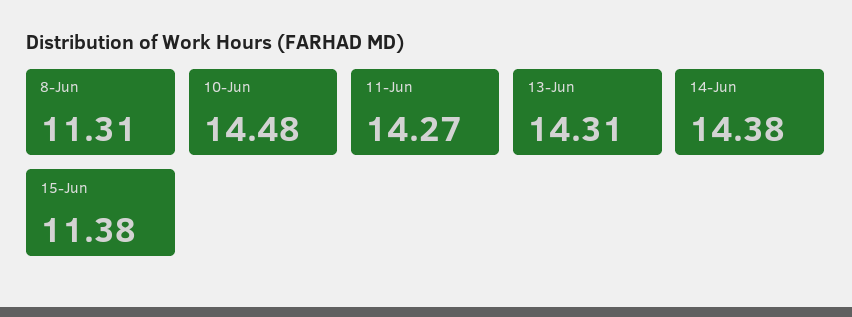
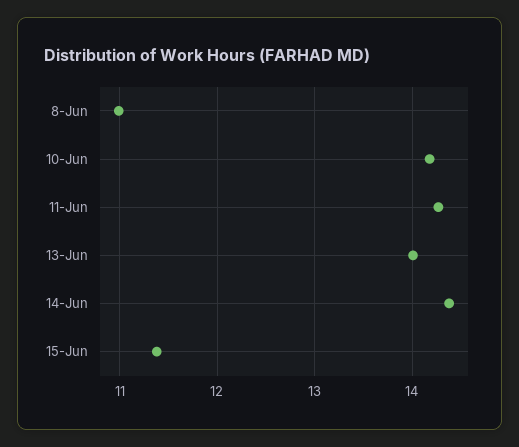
8-Jun: 11.31 -> 11
10-Jun: 14.48 -> 14.2
13-Jun: 14.31 -> 14

